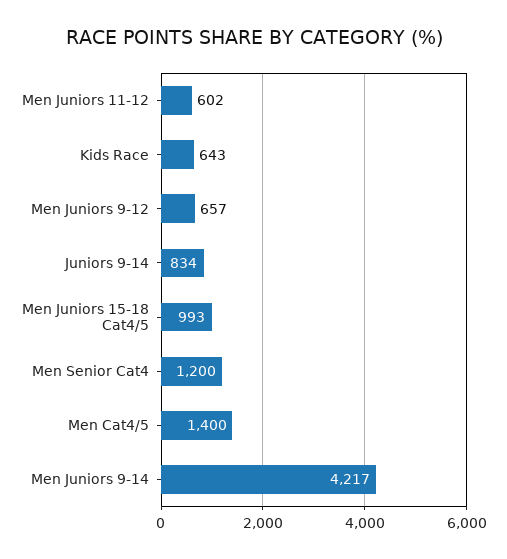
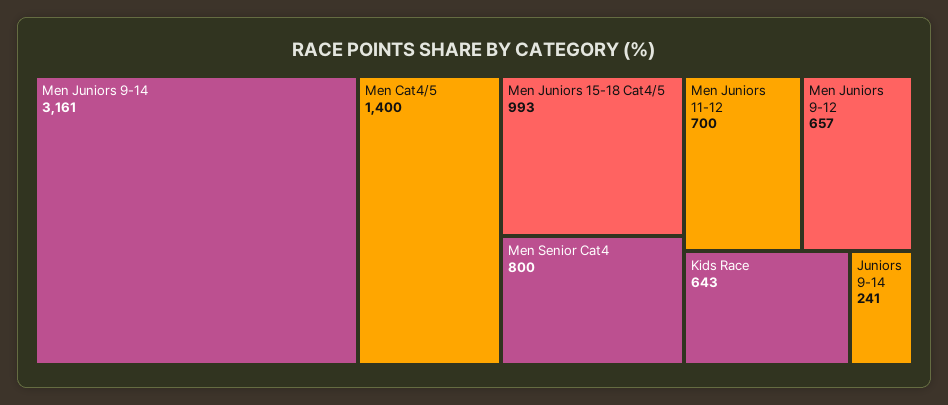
Men Juniors 11-12: 602 -> 700
Juniors 9-14: 834 -> 241
Men Senior Cat4: 1200 -> 800
Men Juniors 9-14: 4217 -> 3161

